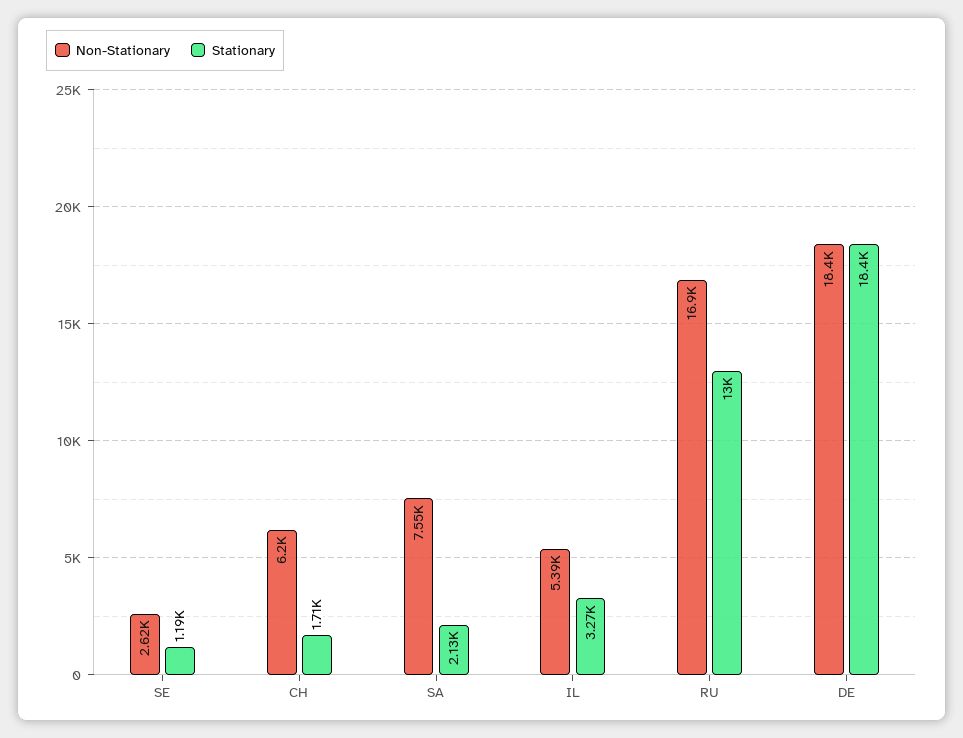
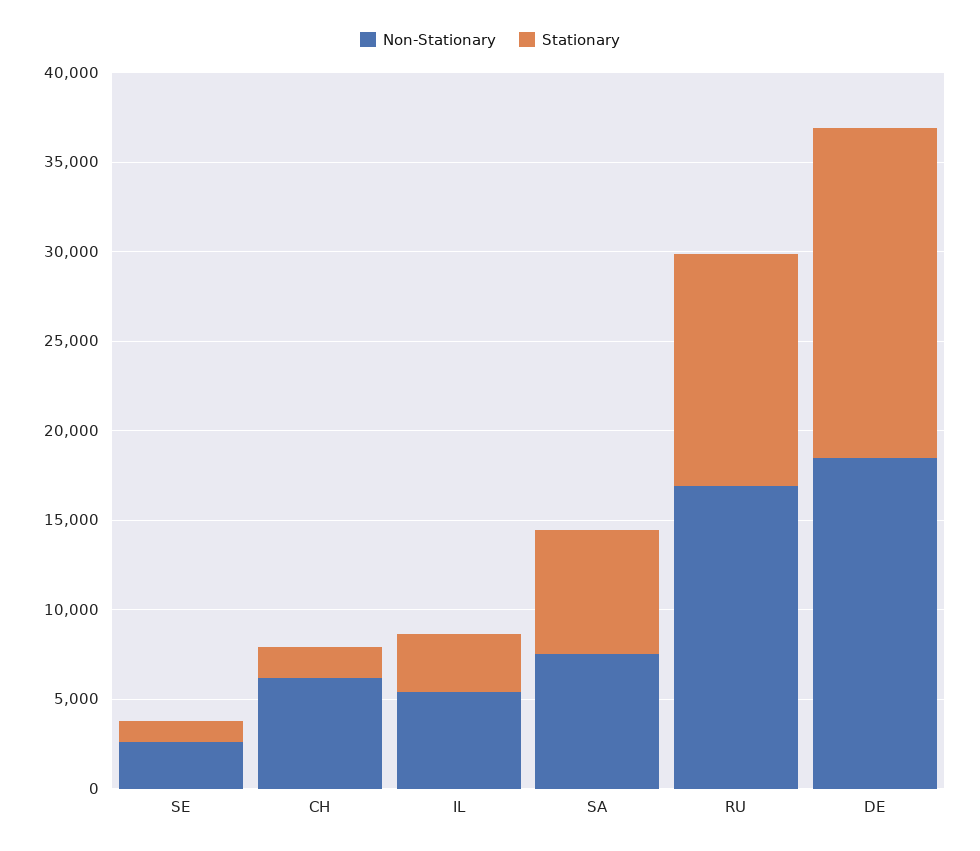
Stationary, SA: 2130 -> 7000

